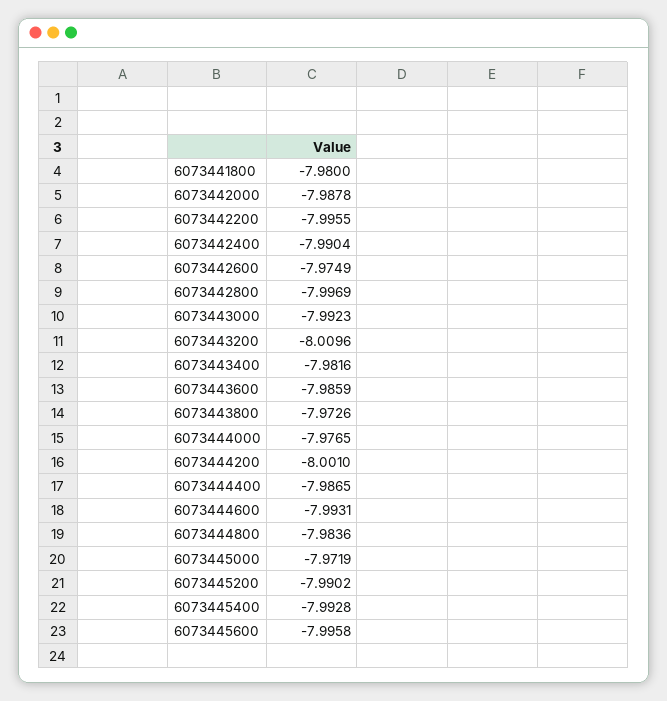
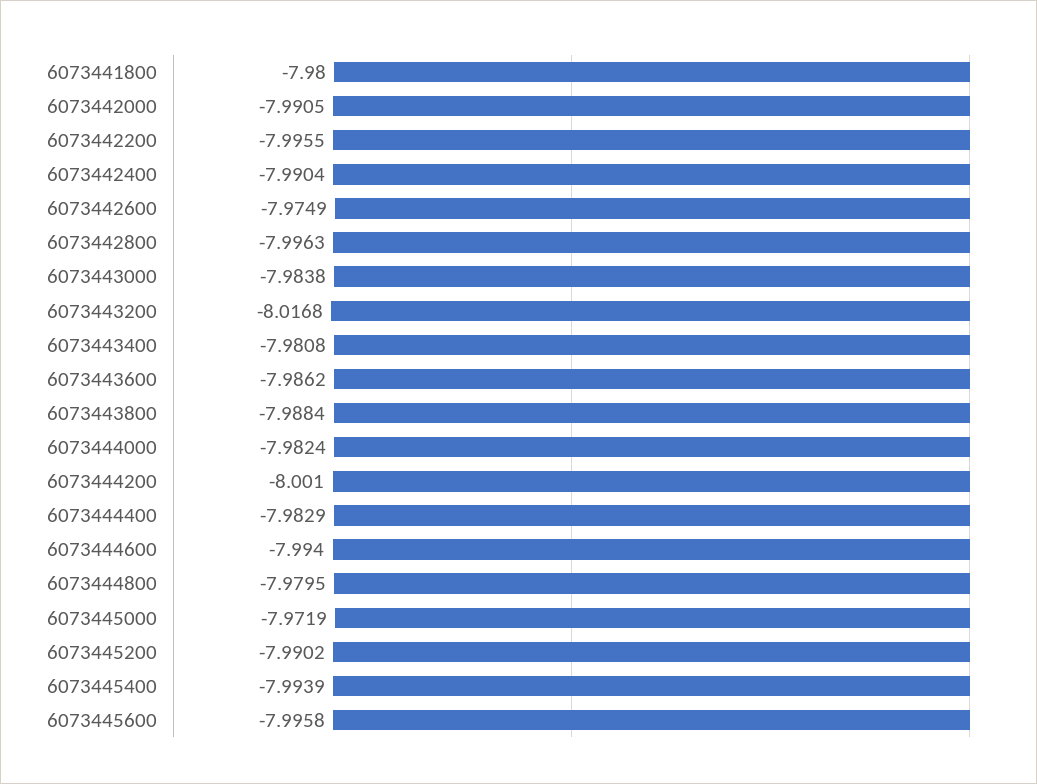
6073442000: -7.9878 -> -7.9905
6073442800: -7.9969 -> -7.9963
6073443000: -7.9923 -> -7.9838
6073443200: -8.0096 -> -8.0168
6073443400: -7.9816 -> -7.9808
6073443600: -7.9859 -> -7.9862
6073443800: -7.9726 -> -7.9884
6073444000: -7.9765 -> -7.9824
6073444400: -7.9865 -> -7.9829
6073444600: -7.9931 -> -7.994
6073444800: -7.9836 -> -7.9795
6073445400: -7.9928 -> -7.9939

